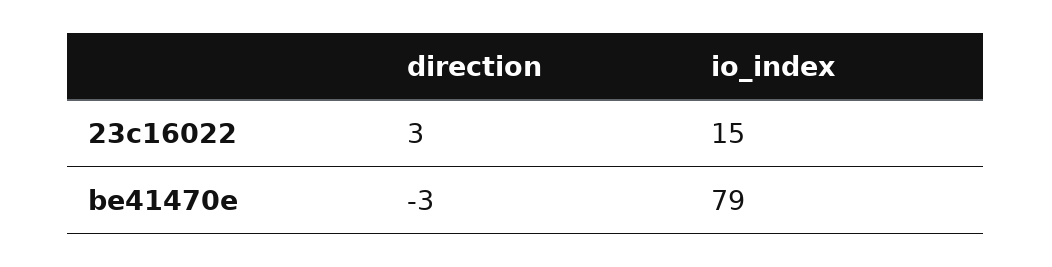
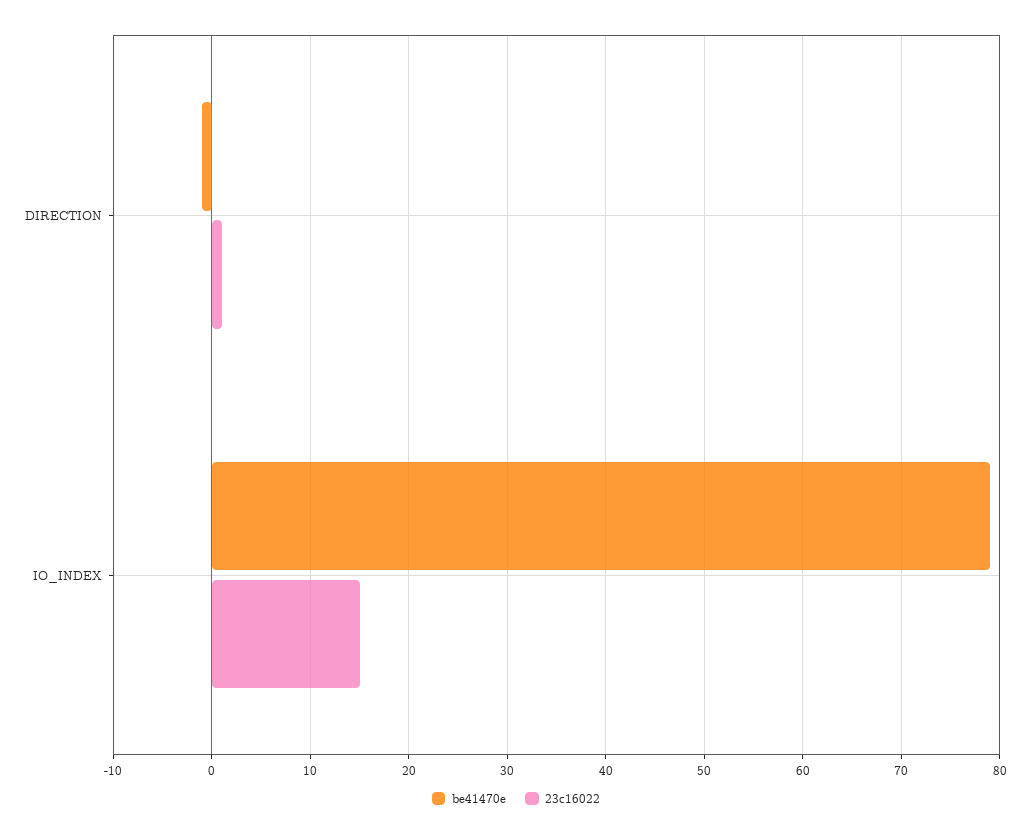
23c16022, direction: 3 -> 1
be41470e, direction: -3 -> -1

